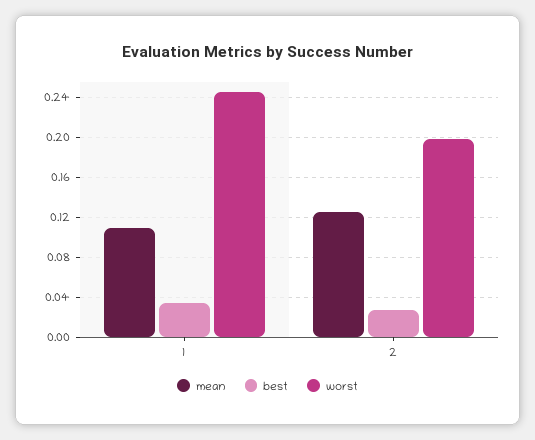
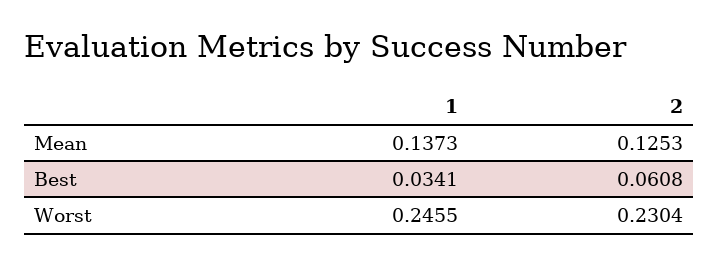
mean, 1: 0.11 -> 0.1373
best, 2: 0.03 -> 0.0608
worst, 2: 0.2 -> 0.2304

